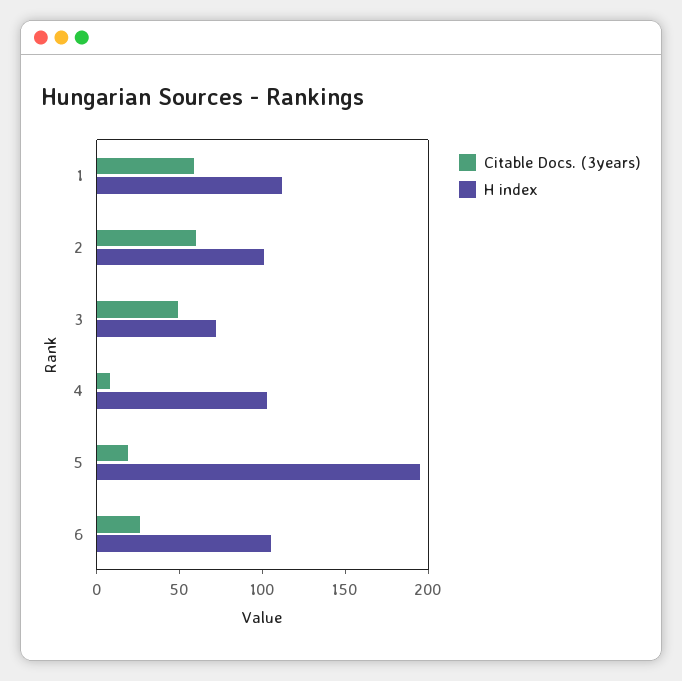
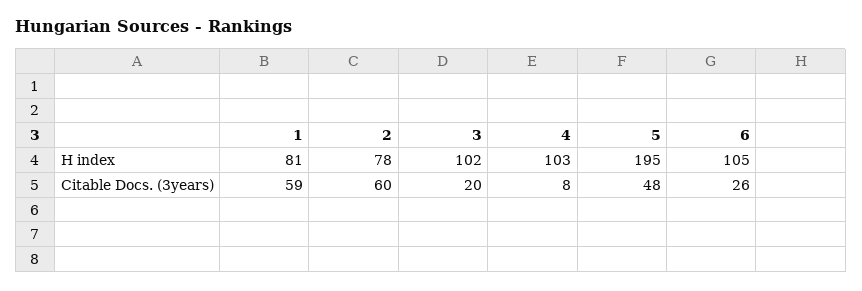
H index, 1: 110 -> 81
H index, 2: 100 -> 78
Citable Docs. (3years), 3: 50 -> 20
H index, 3: 70 -> 102
Citable Docs. (3years), 5: 20 -> 48

